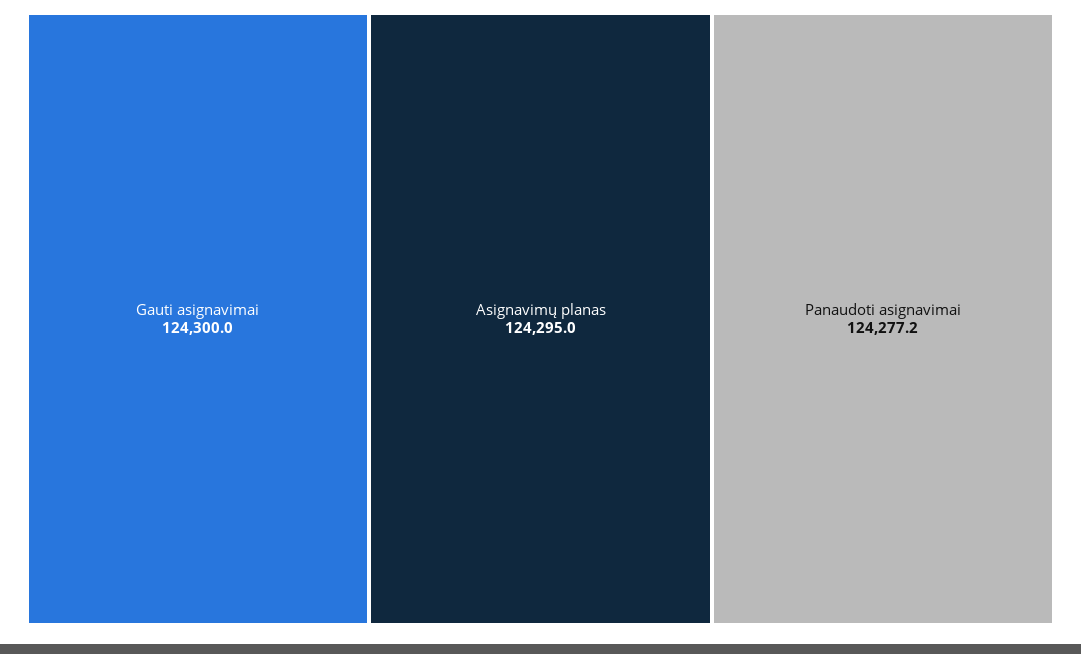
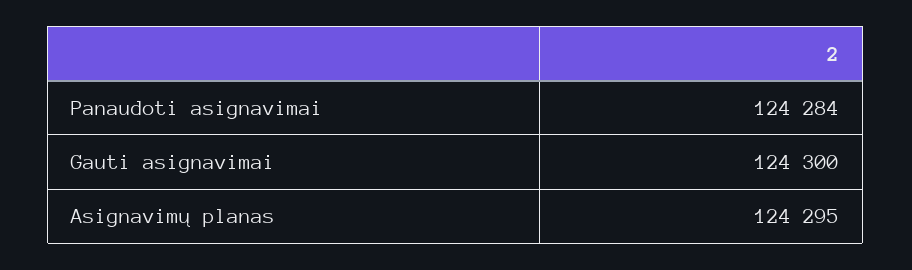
Panaudoti asignavimai: 124277.2 -> 124284

